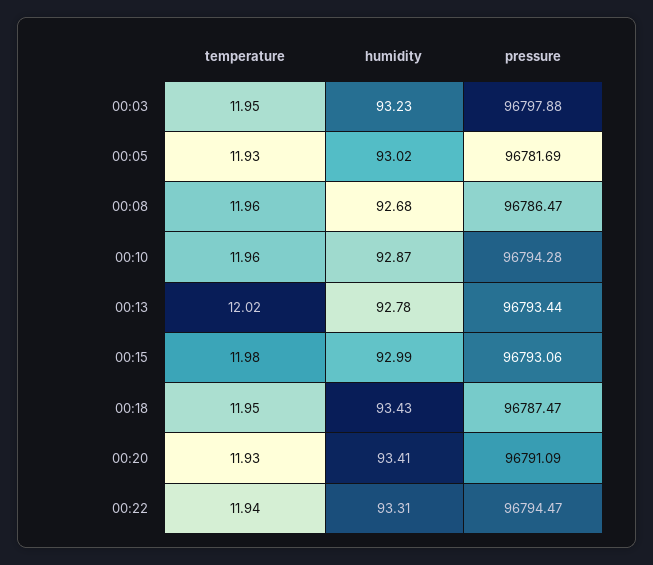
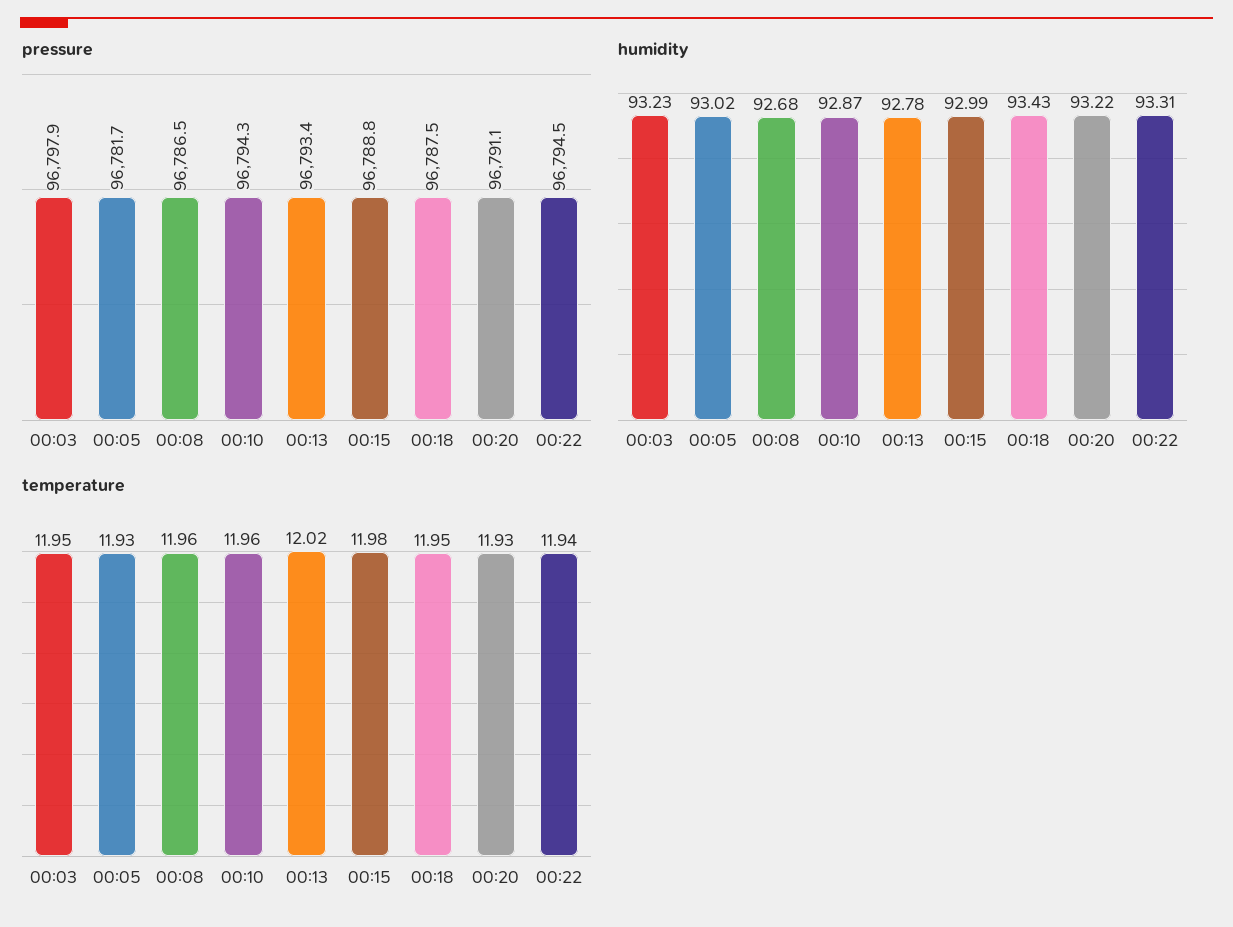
pressure, 00:15: 96793.06 -> 96788.8
humidity, 00:20: 93.41 -> 93.22

